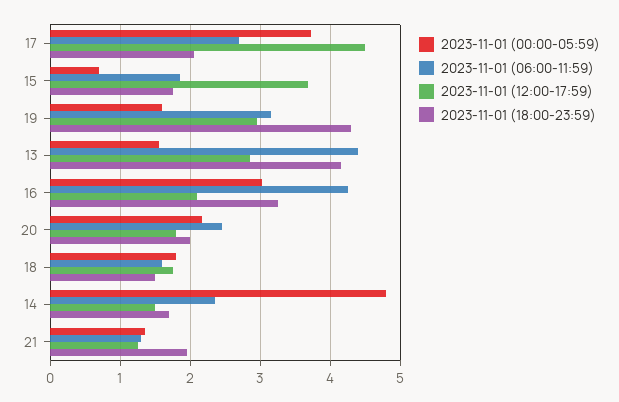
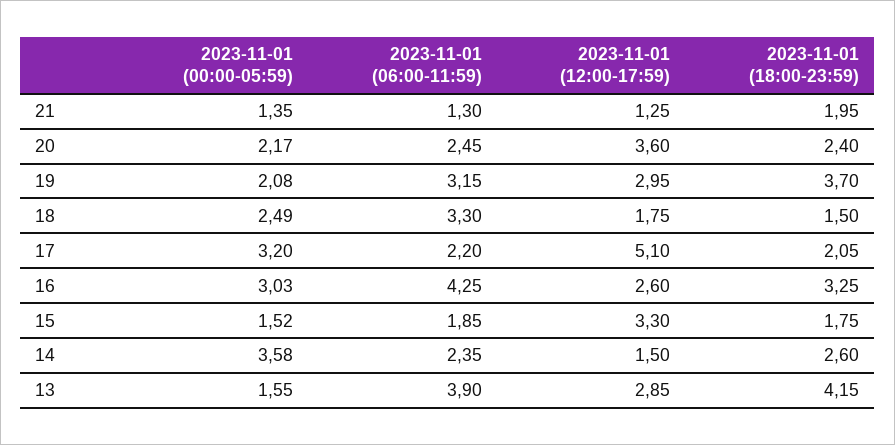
2023-11-01 (00:00-05:59), 17: 3.7 -> 3.2
2023-11-01 (06:00-11:59), 17: 2.7 -> 2.2
2023-11-01 (12:00-17:59), 17: 4.5 -> 5.1
2023-11-01 (00:00-05:59), 15: 0.7 -> 1.52
2023-11-01 (12:00-17:59), 15: 3.7 -> 3.3
2023-11-01 (00:00-05:59), 19: 1.6 -> 2.08
2023-11-01 (18:00-23:59), 19: 4.3 -> 3.7
2023-11-01 (06:00-11:59), 13: 4.4 -> 3.9
2023-11-01 (12:00-17:59), 16: 2.1 -> 2.6
2023-11-01 (12:00-17:59), 20: 1.8 -> 3.6
2023-11-01 (18:00-23:59), 20: 2 -> 2.4
2023-11-01 (00:00-05:59), 18: 1.8 -> 2.49
2023-11-01 (06:00-11:59), 18: 1.6 -> 3.3
2023-11-01 (00:00-05:59), 14: 4.8 -> 3.58
2023-11-01 (18:00-23:59), 14: 1.7 -> 2.6

